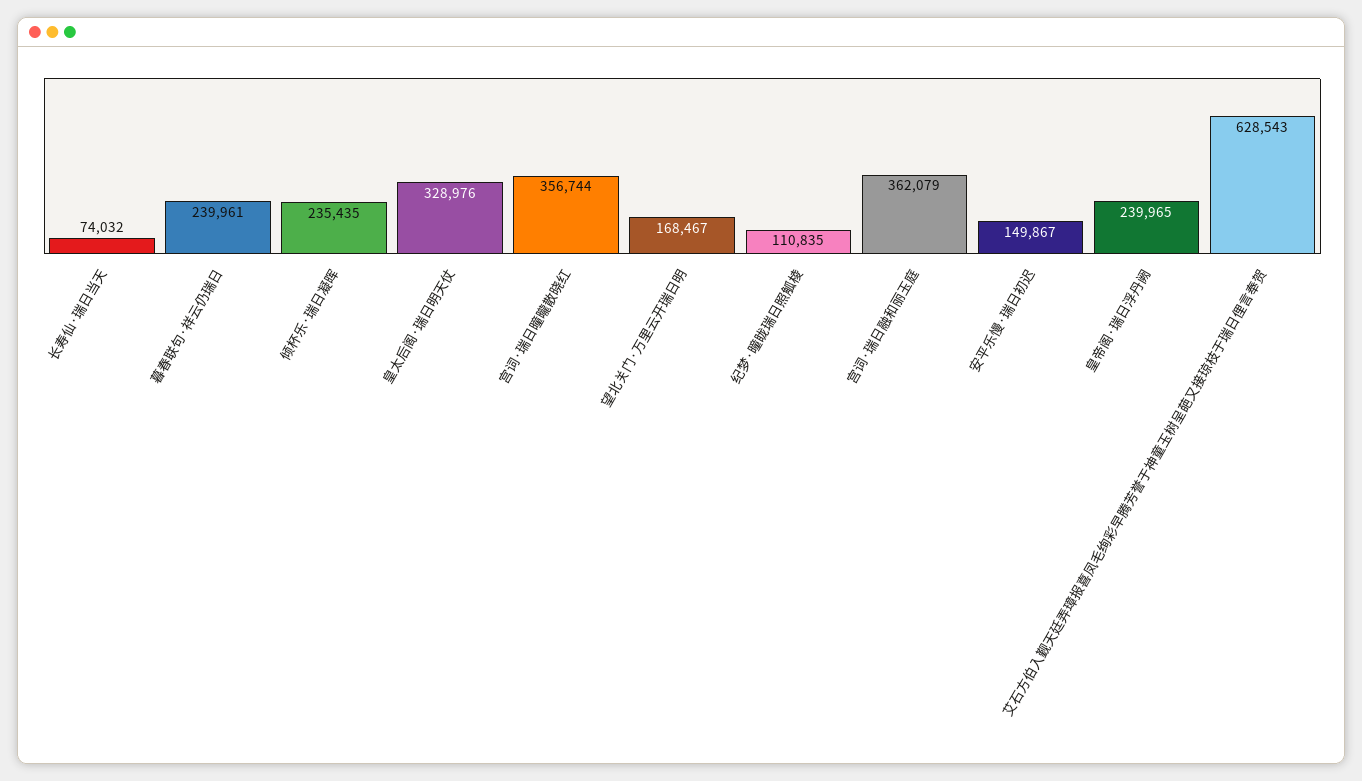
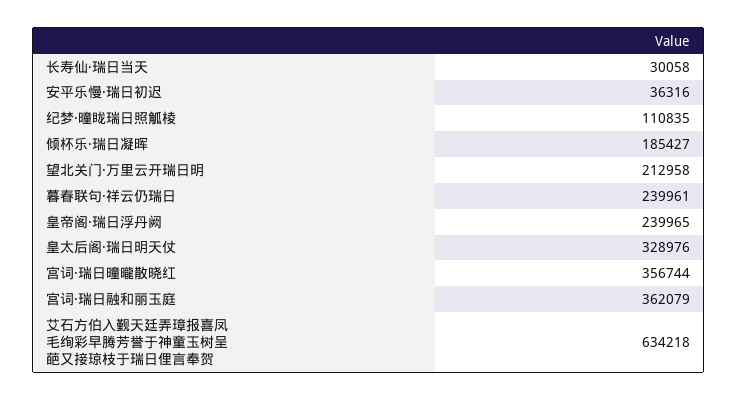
长寿仙·瑞日当天: 74032 -> 30058
倾杯乐·瑞日凝晖: 235435 -> 185427
望北关门·万里云开瑞日明: 168467 -> 212958
安平乐慢·瑞日初迟: 149867 -> 36316
艾石方伯入觐天廷弄璋报喜凤毛绚彩早腾芳誉于神童玉树呈葩又接琼枝于瑞日俚言奉贺: 628543 -> 634218

